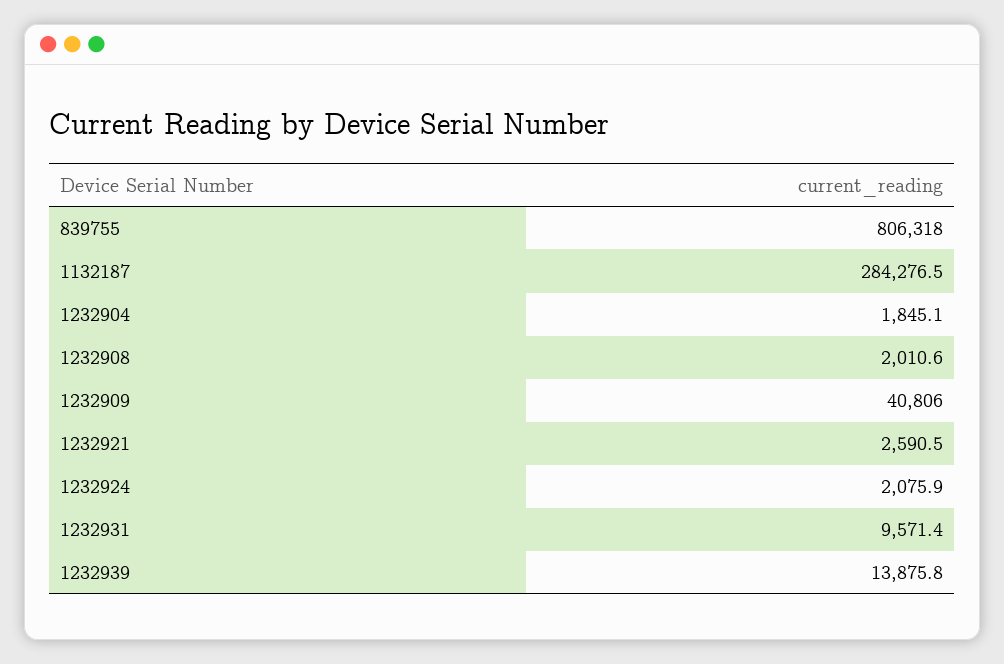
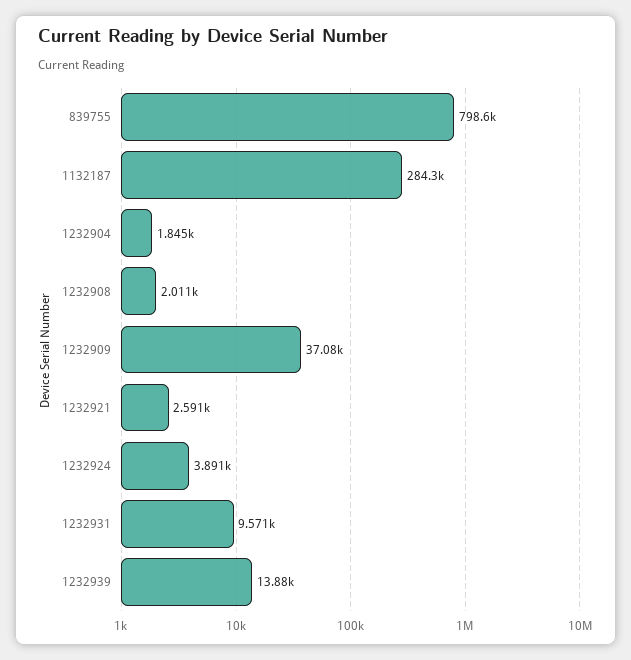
839755: 806318 -> 798600
1232909: 40806 -> 37080
1232924: 2075.9 -> 3891

